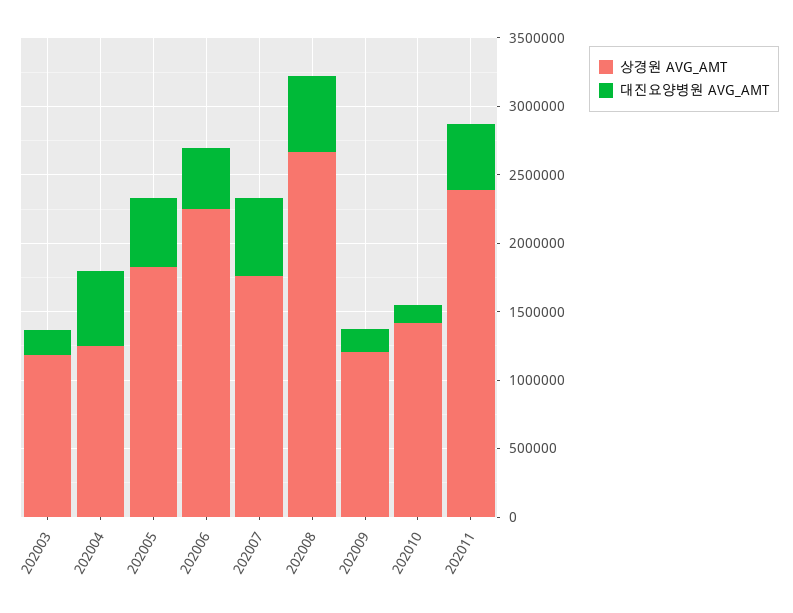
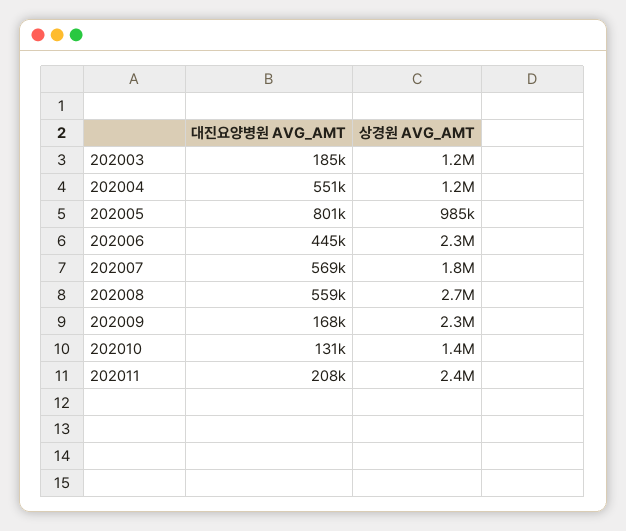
상경원 AVG_AMT, 202005: 1800000 -> 985000
대진요양병원 AVG_AMT, 202005: 500000 -> 801000
상경원 AVG_AMT, 202009: 1200000 -> 2300000
대진요양병원 AVG_AMT, 202011: 500000 -> 208000

